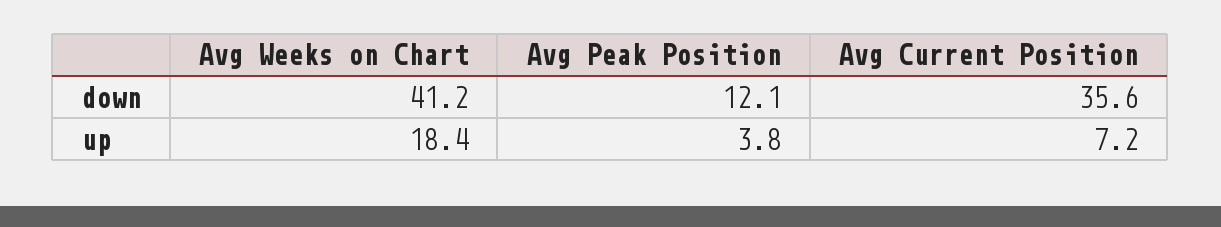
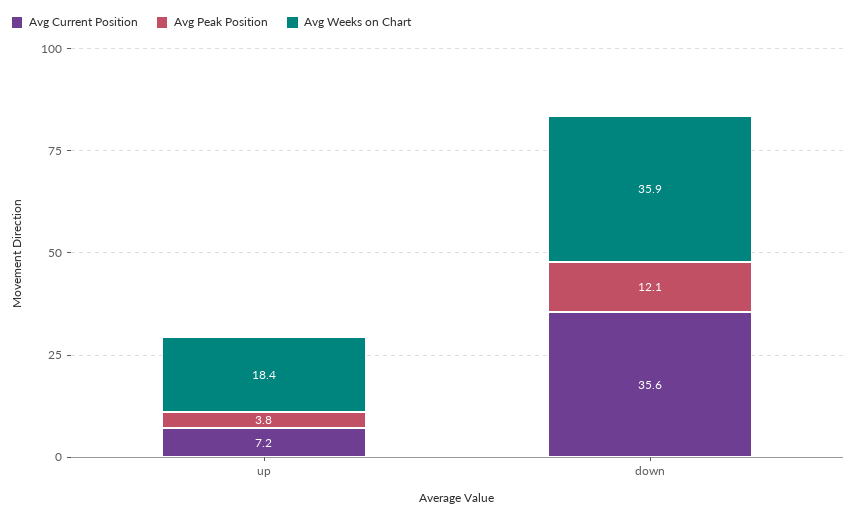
Avg Weeks on Chart, down: 41.2 -> 35.9

